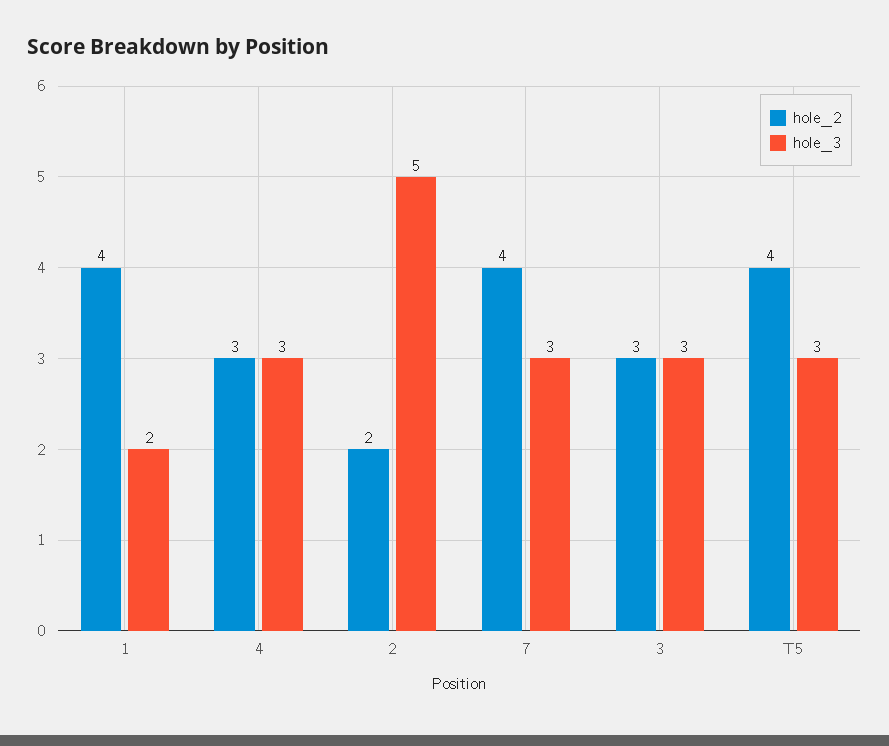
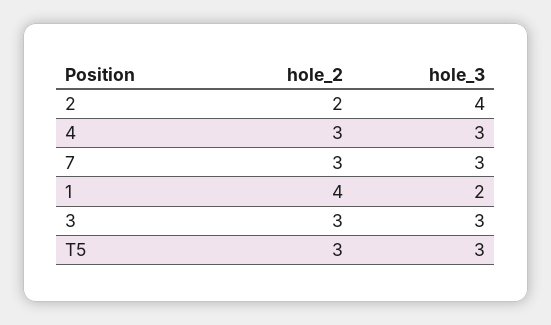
hole_3, 2: 5 -> 4
hole_2, 7: 4 -> 3
hole_2, T5: 4 -> 3

